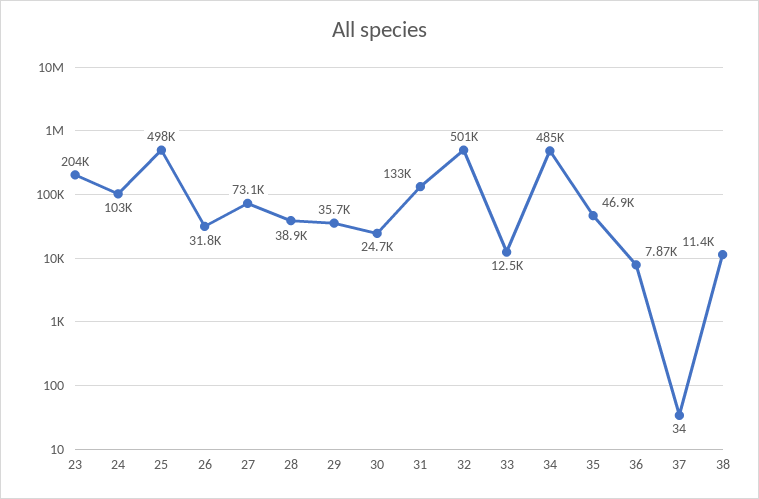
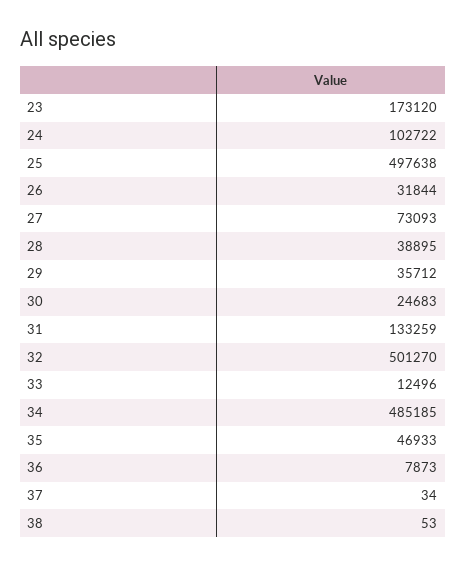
23: 204000 -> 173120
38: 11400 -> 53

